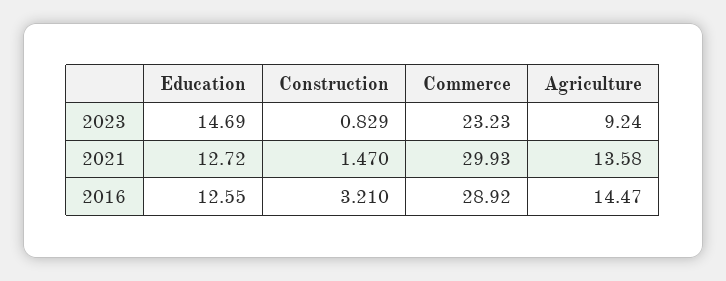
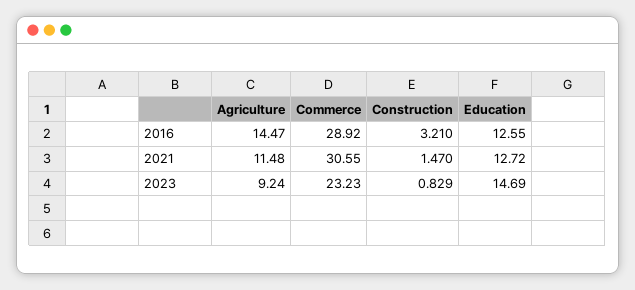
Commerce, 2021: 29.93 -> 30.55
Agriculture, 2021: 13.58 -> 11.48

